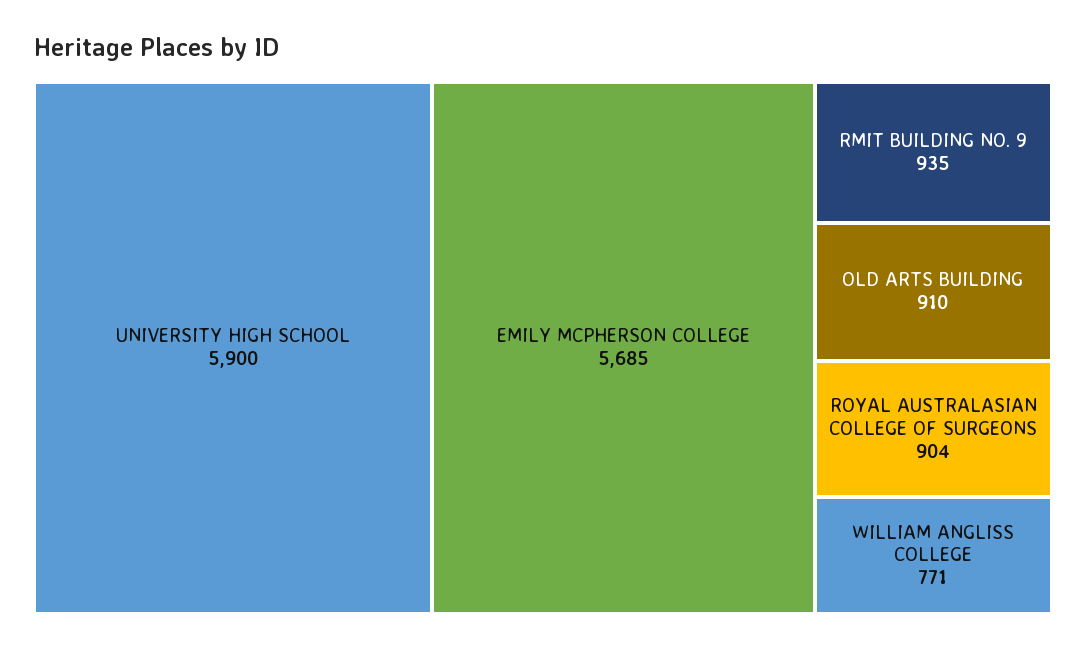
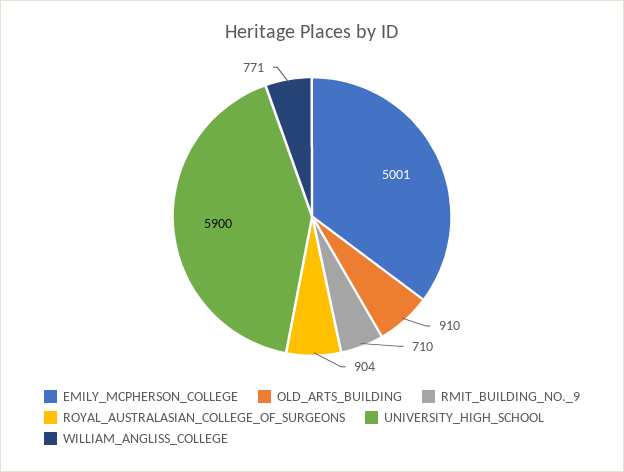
EMILY MCPHERSON COLLEGE: 5685 -> 5001
RMIT BUILDING NO. 9: 935 -> 710

